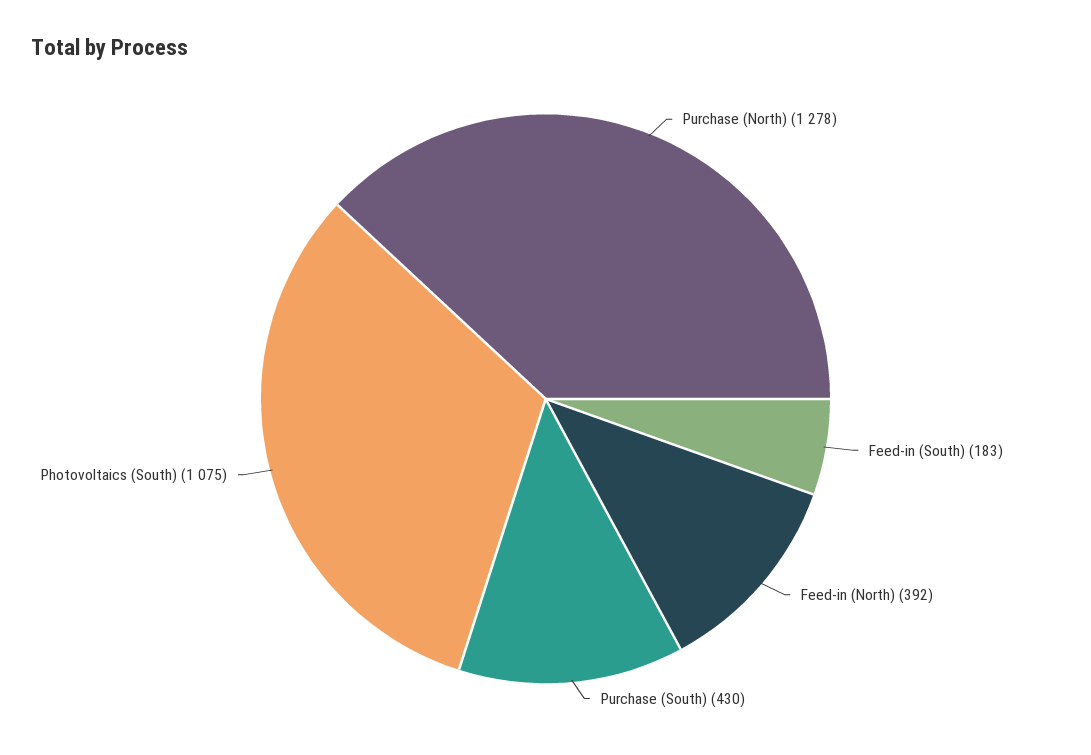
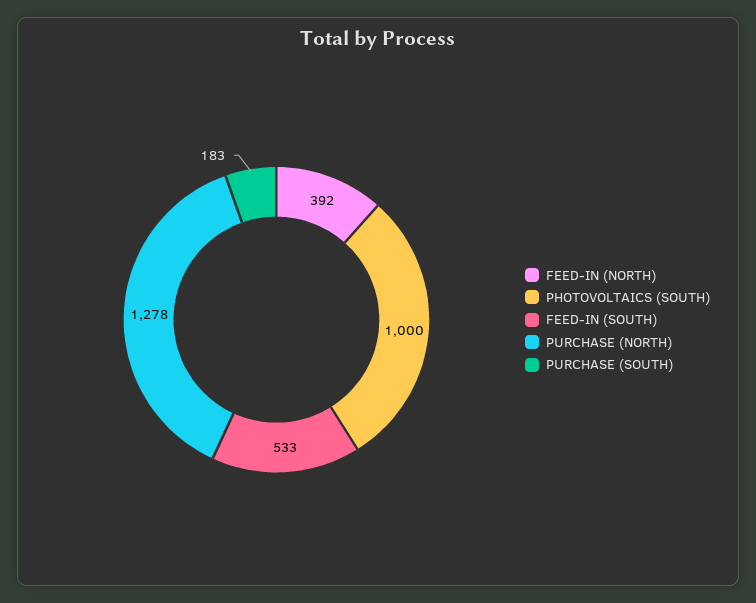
Feed-in (South): 183 -> 533
Purchase (South): 430 -> 183
Photovoltaics (South): 1075 -> 1000

